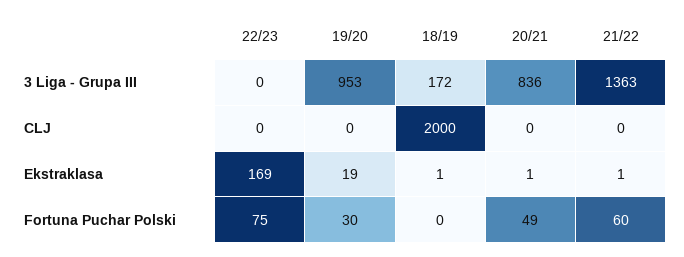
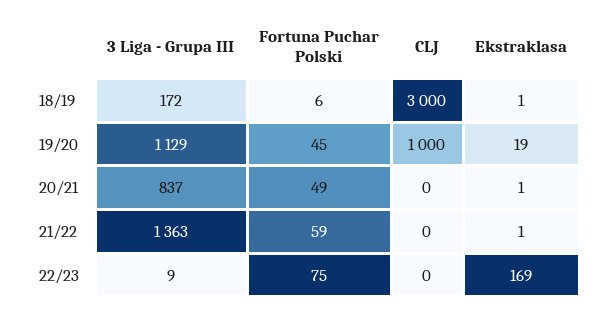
22/23, 3 Liga - Grupa III: 0 -> 9
19/20, 3 Liga - Grupa III: 953 -> 1129
20/21, 3 Liga - Grupa III: 836 -> 837
19/20, CLJ: 0 -> 1000
18/19, CLJ: 2000 -> 3000
19/20, Fortuna Puchar Polski: 30 -> 45
18/19, Fortuna Puchar Polski: 0 -> 6
21/22, Fortuna Puchar Polski: 60 -> 59

